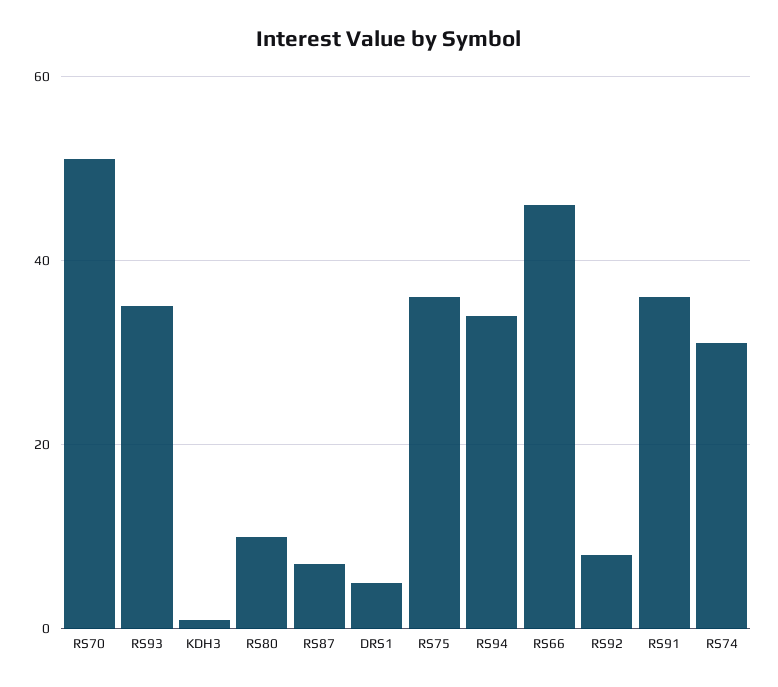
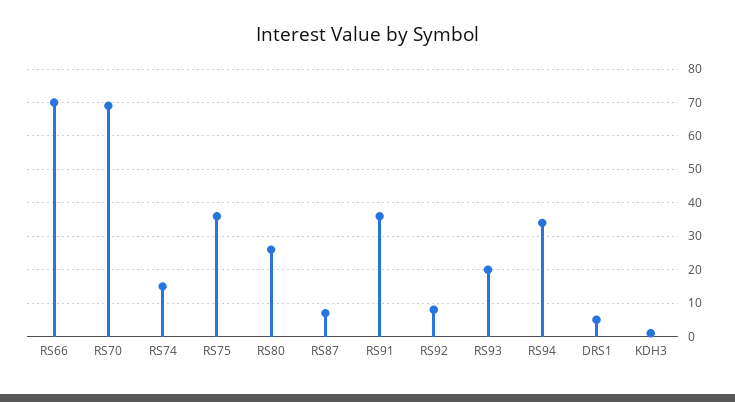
RS70: 50 -> 70
RS93: 35 -> 20
RS80: 10 -> 25
RS66: 45 -> 70
RS74: 30 -> 15

